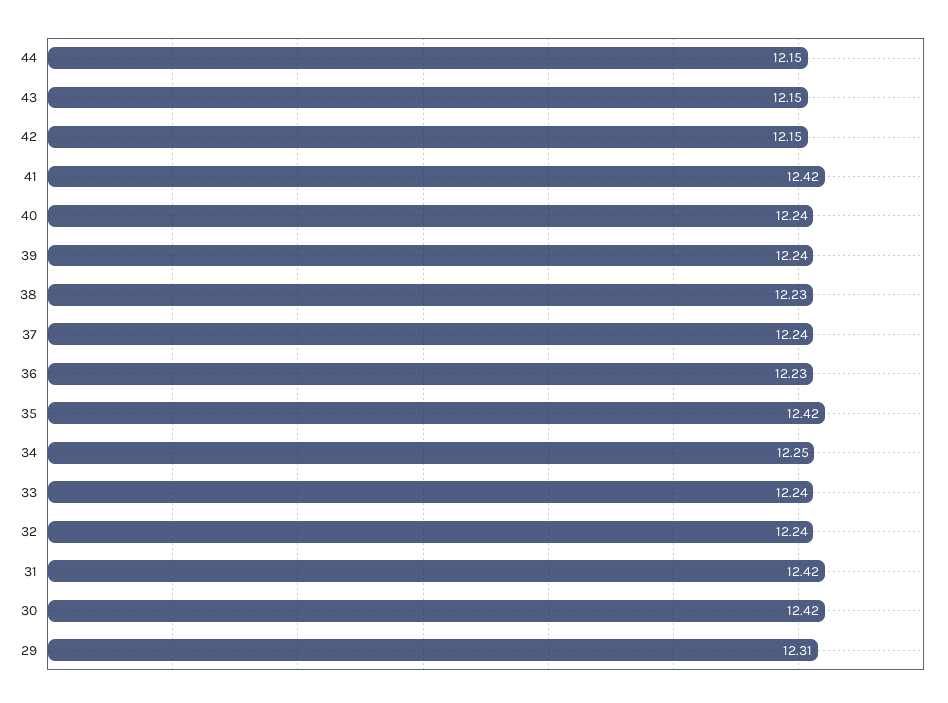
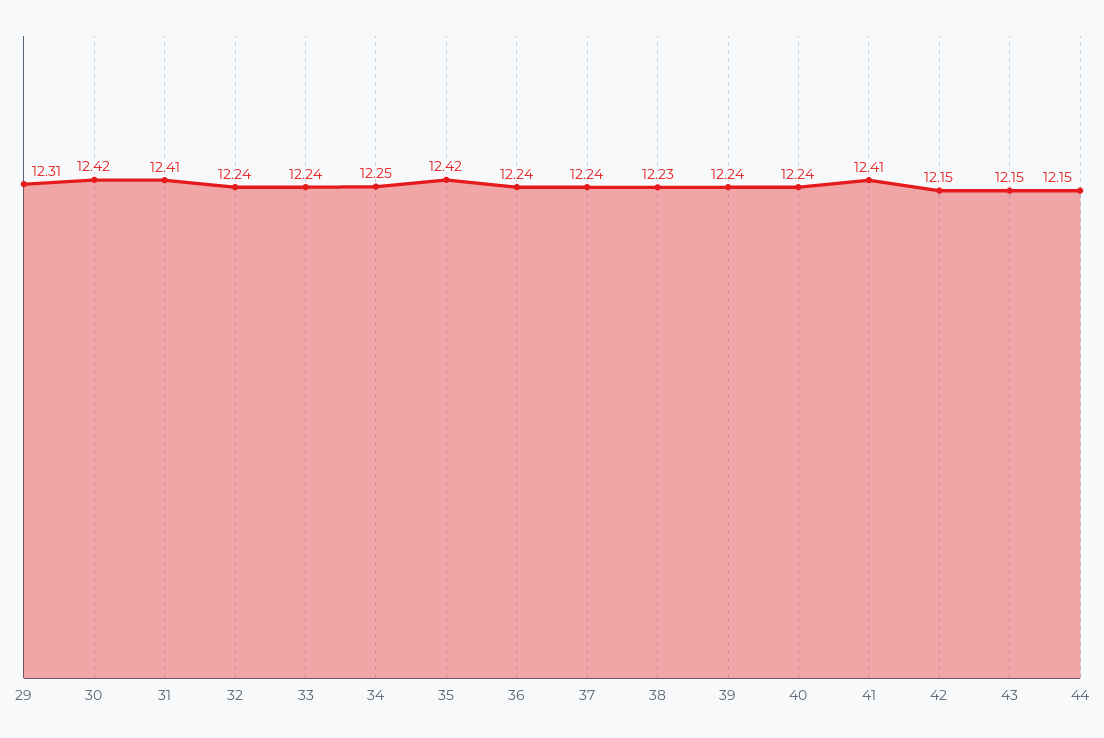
41: 12.42 -> 12.41
36: 12.23 -> 12.24
31: 12.42 -> 12.41

